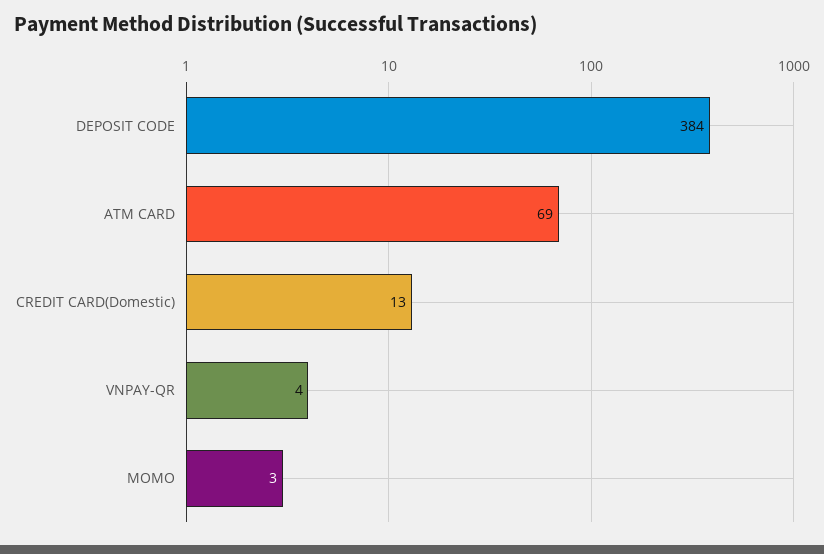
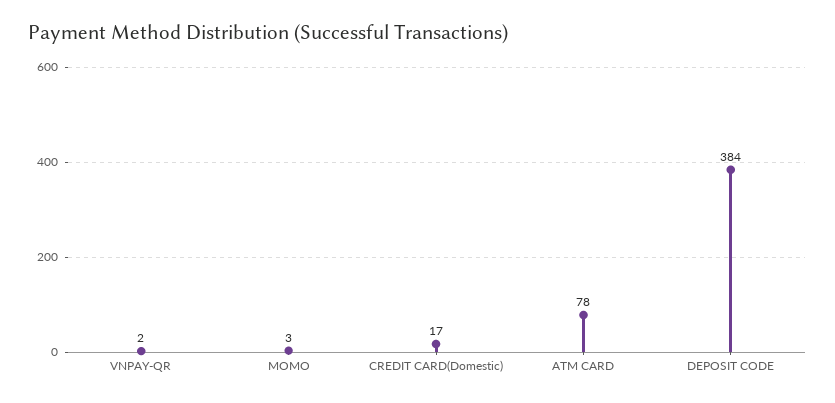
ATM CARD: 69 -> 78
CREDIT CARD(Domestic): 13 -> 17
VNPAY-QR: 4 -> 2

